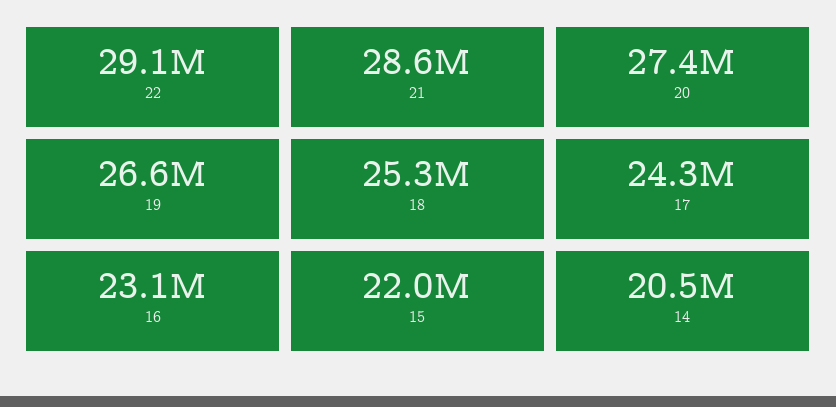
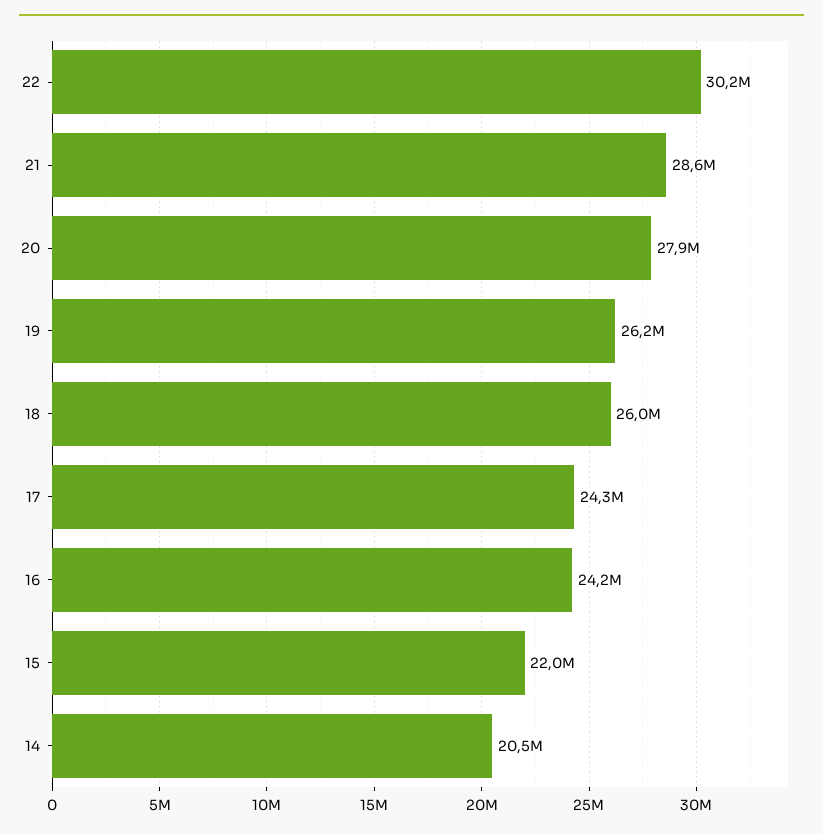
22: 29100000 -> 30200000
20: 27400000 -> 27900000
19: 26600000 -> 26200000
18: 25300000 -> 26000000
16: 23100000 -> 24200000

